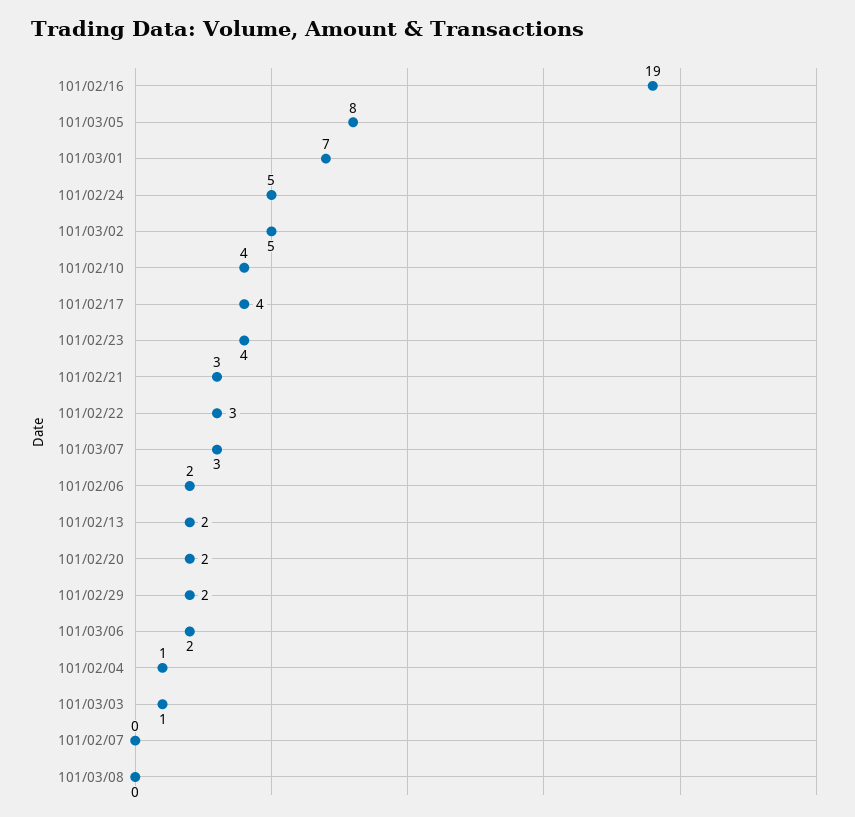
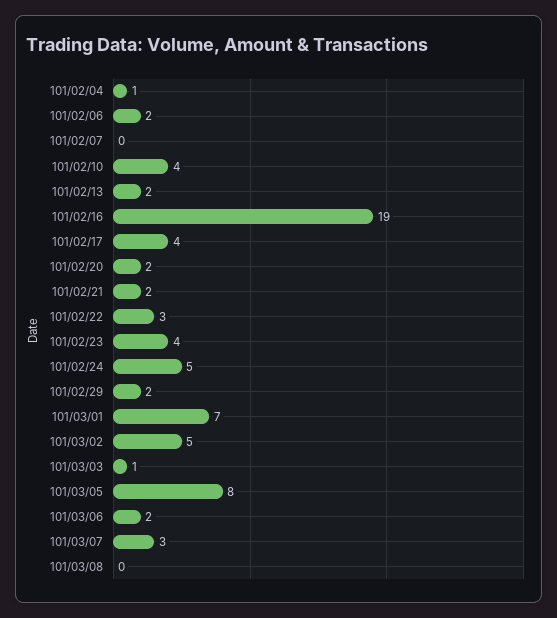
101/02/21: 3 -> 2

